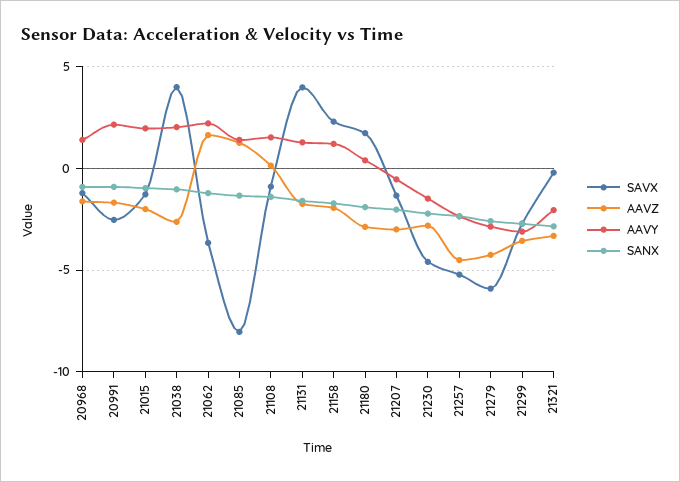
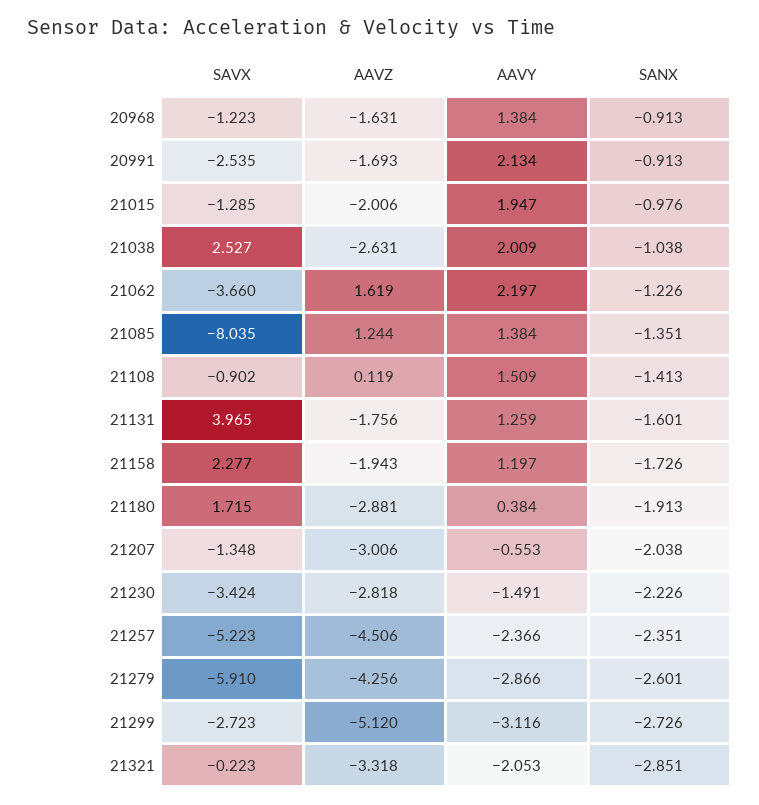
SAVX, 21038: 4 -> 2.527
SAVX, 21230: -4.5 -> -3.424
AAVZ, 21299: -3.5 -> -5.12

